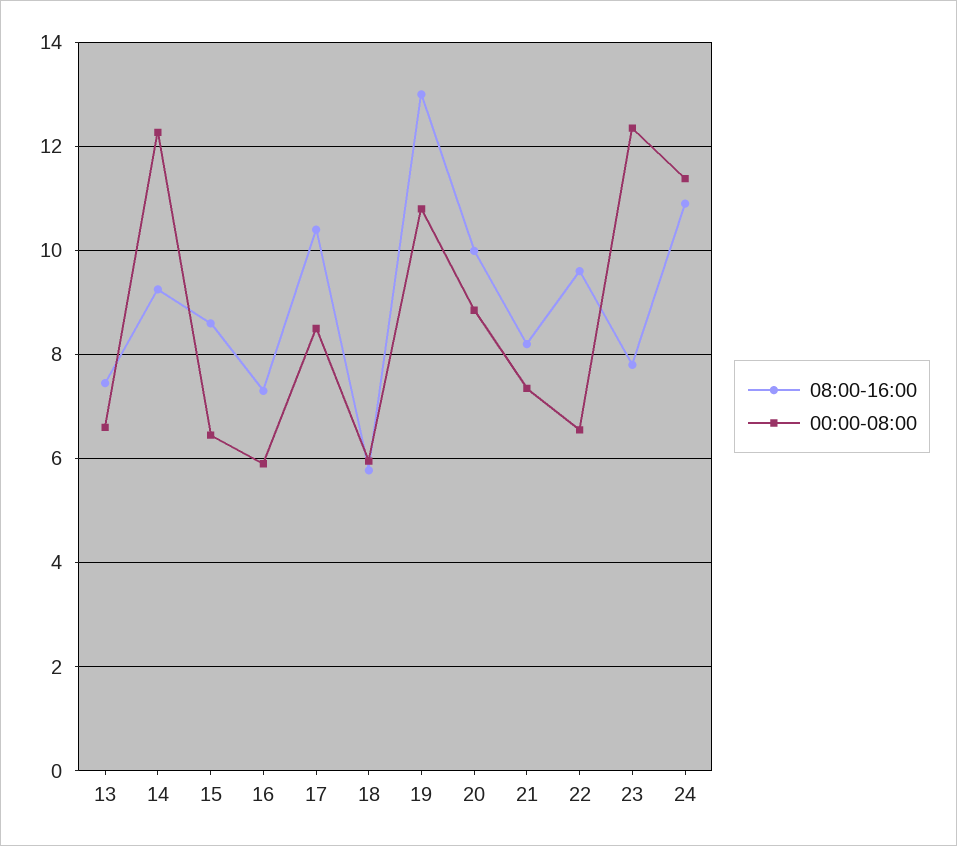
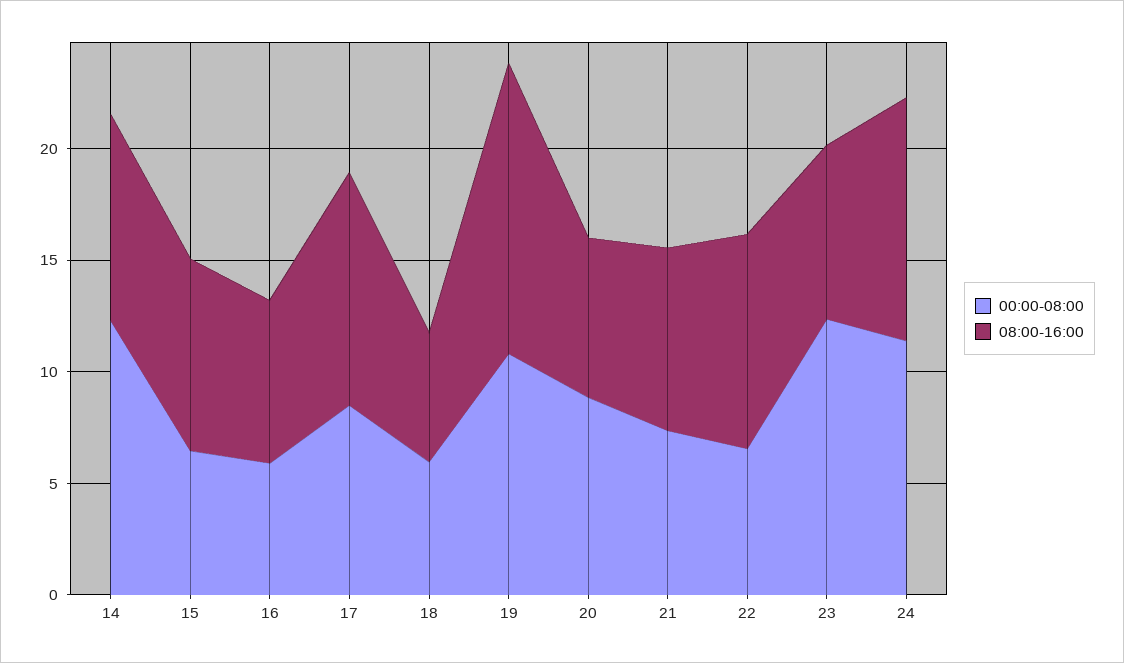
08:00-16:00, 13: 7.4 -> none
00:00-08:00, 13: 6.6 -> none
08:00-16:00, 20: 10 -> 7

